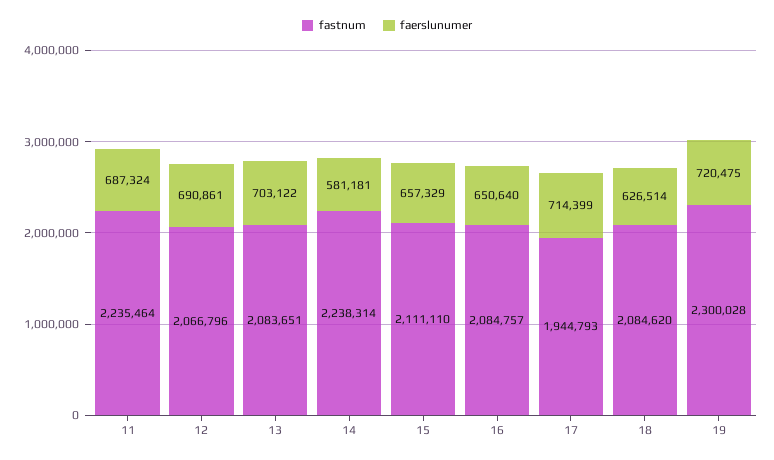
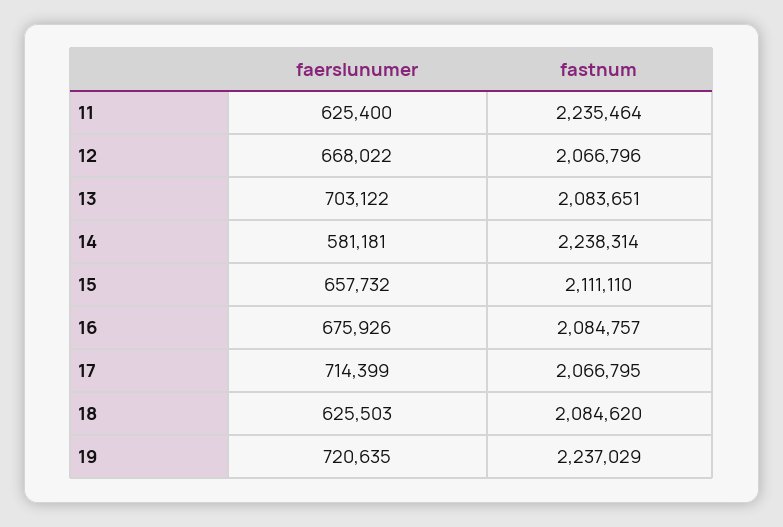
faerslunumer, 11: 687324 -> 625400
faerslunumer, 12: 690861 -> 668022
faerslunumer, 15: 657329 -> 657732
faerslunumer, 16: 650640 -> 675926
fastnum, 17: 1944793 -> 2066795
faerslunumer, 18: 626514 -> 625503
fastnum, 19: 2300028 -> 2237029
faerslunumer, 19: 720475 -> 720635

